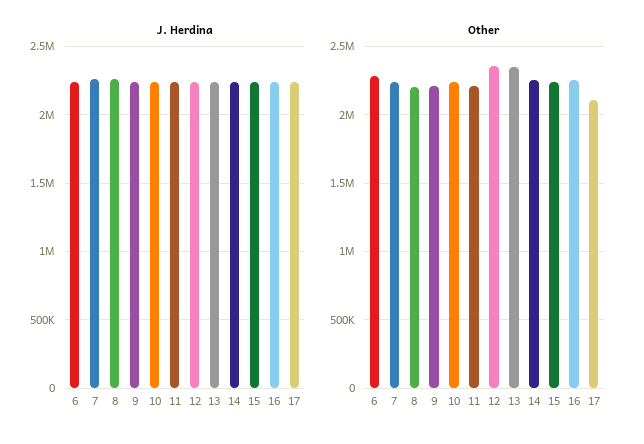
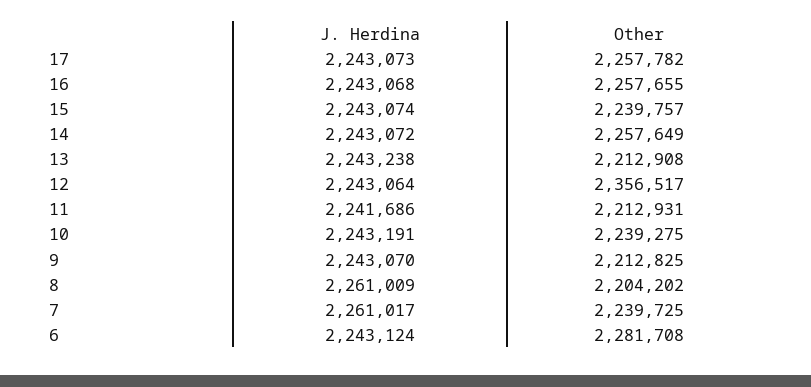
Other, 13: 2350000 -> 2212908
Other, 17: 2100000 -> 2257782

